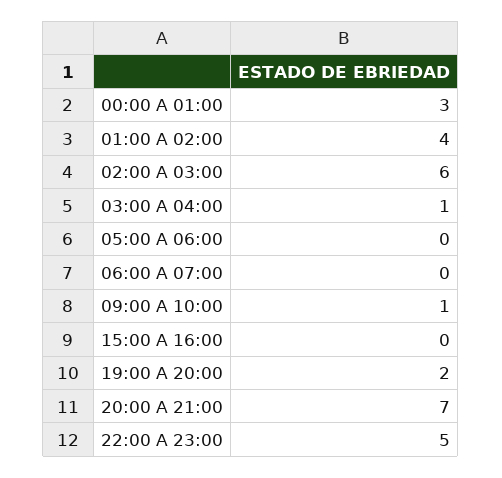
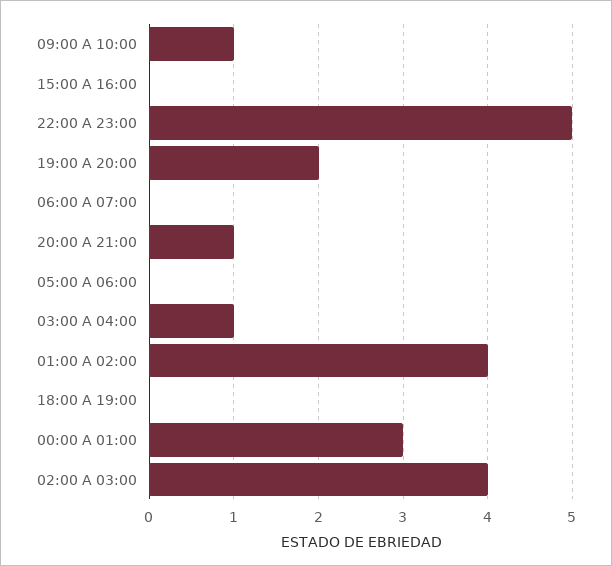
02:00 A 03:00: 6 -> 4
20:00 A 21:00: 7 -> 1
18:00 A 19:00: none -> 0

